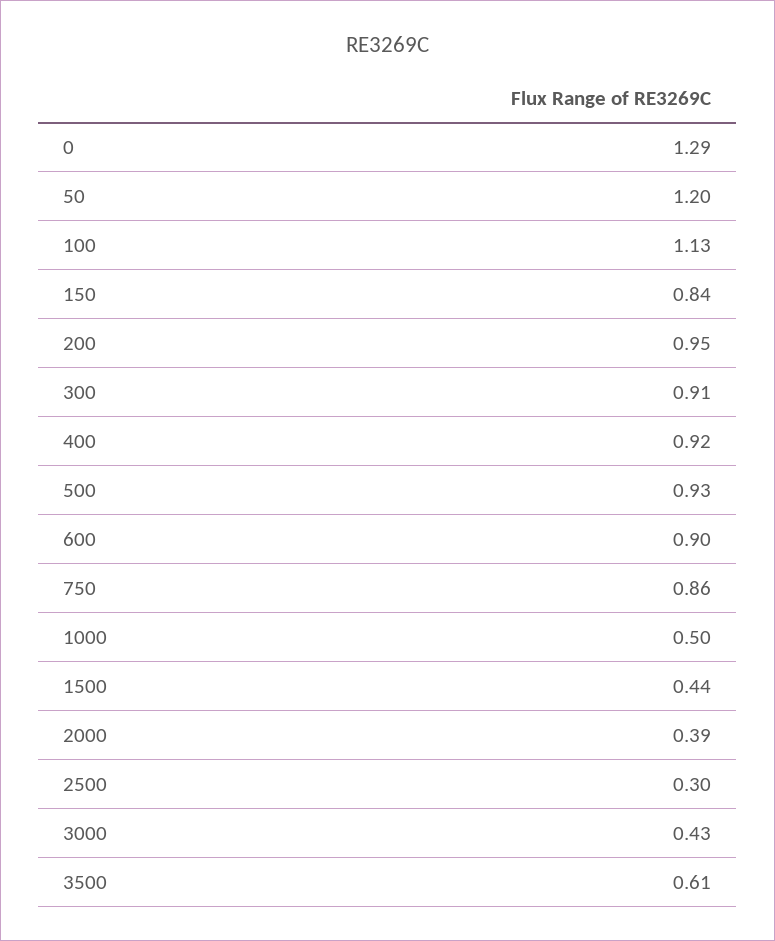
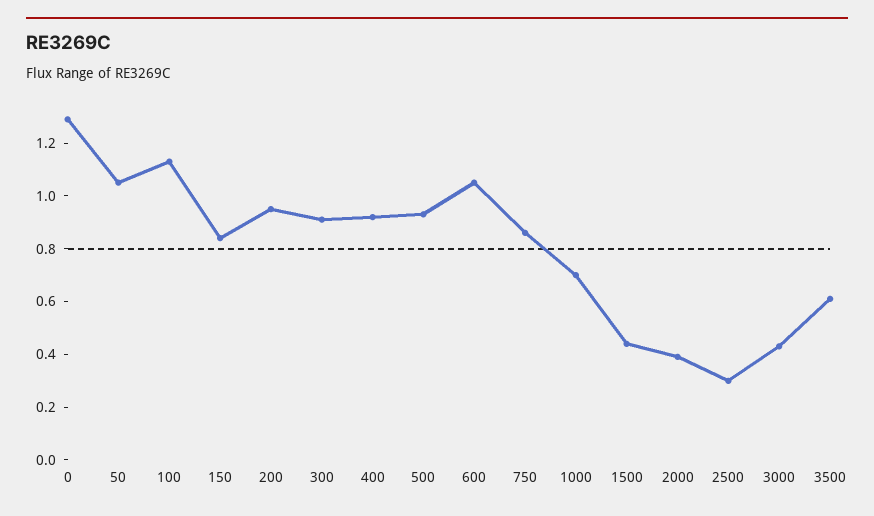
50: 1.2 -> 1.05
600: 0.9 -> 1.05
1000: 0.5 -> 0.7

